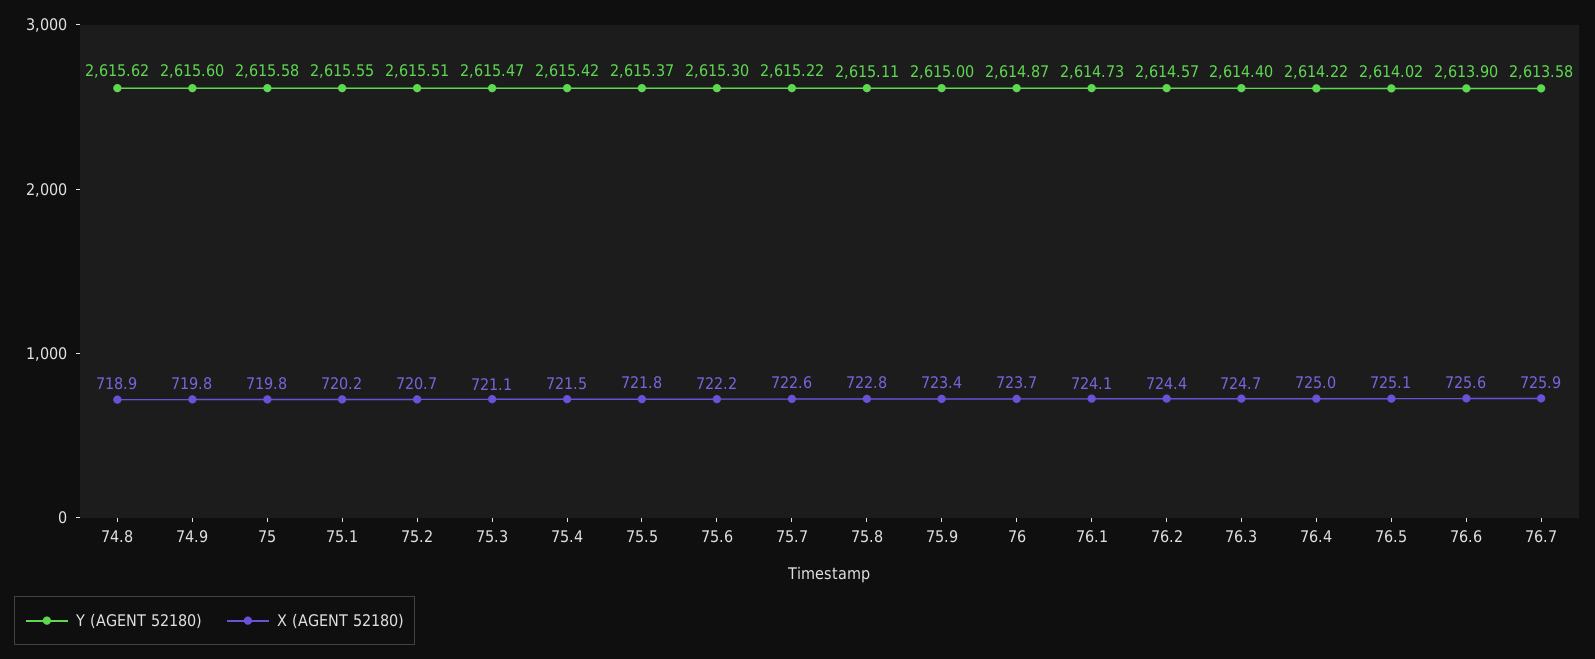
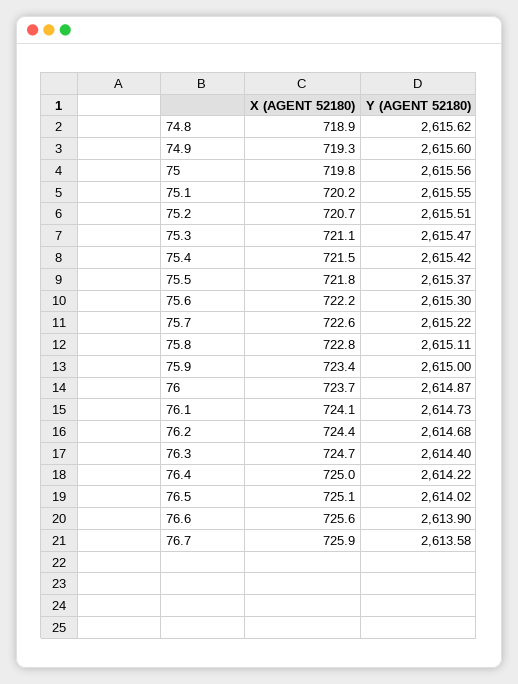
X (AGENT 52180), 74.9: 719.8 -> 719.3
Y (AGENT 52180), 75: 2615.58 -> 2615.56
Y (AGENT 52180), 76.2: 2614.57 -> 2614.68

